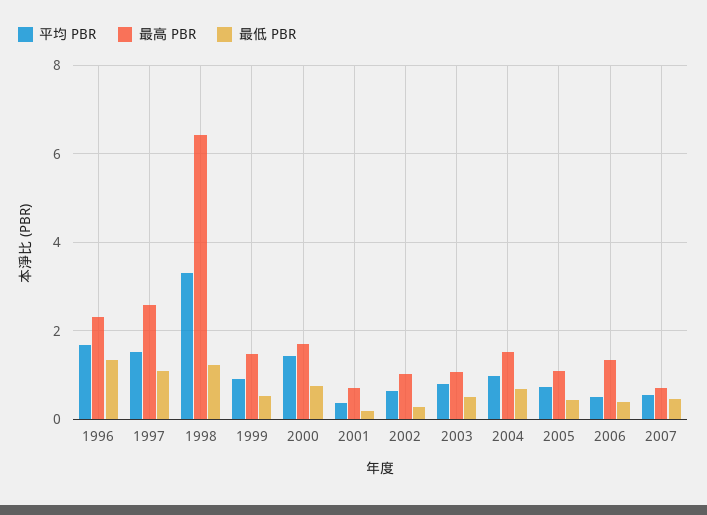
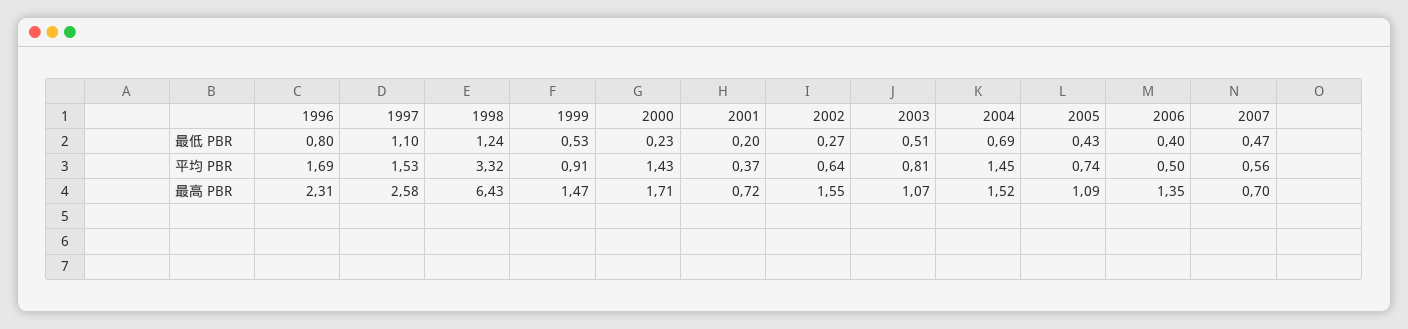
最低 PBR, 1996: 1.4 -> 0.8
最低 PBR, 2000: 0.8 -> 0.23
最高 PBR, 2002: 1 -> 1.55
平均 PBR, 2004: 1 -> 1.45

